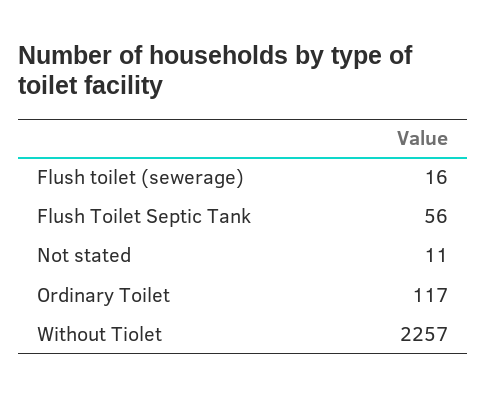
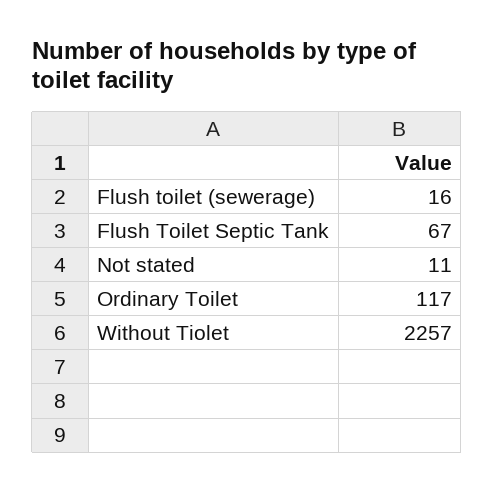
Flush Toilet Septic Tank: 56 -> 67

